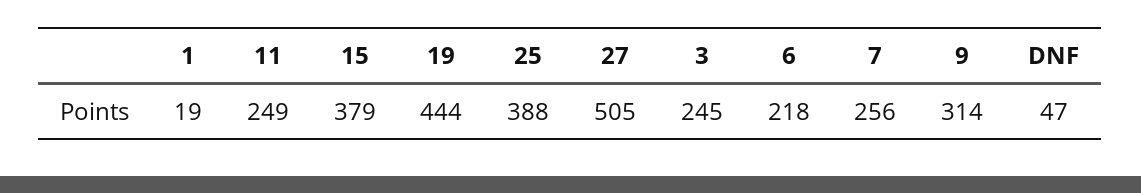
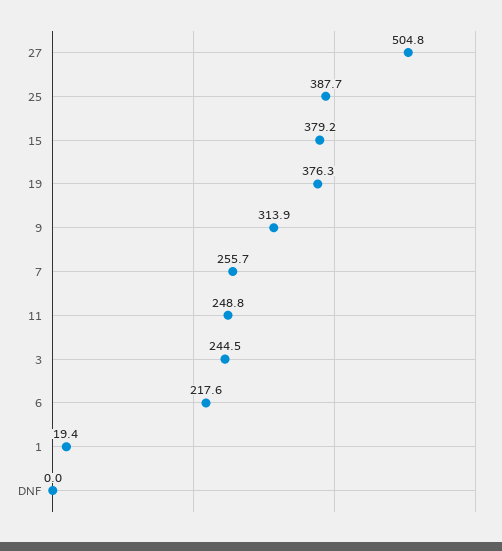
19: 444 -> 376.3
DNF: 47 -> 0

